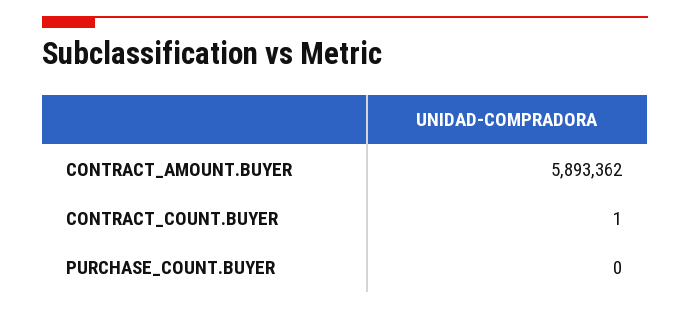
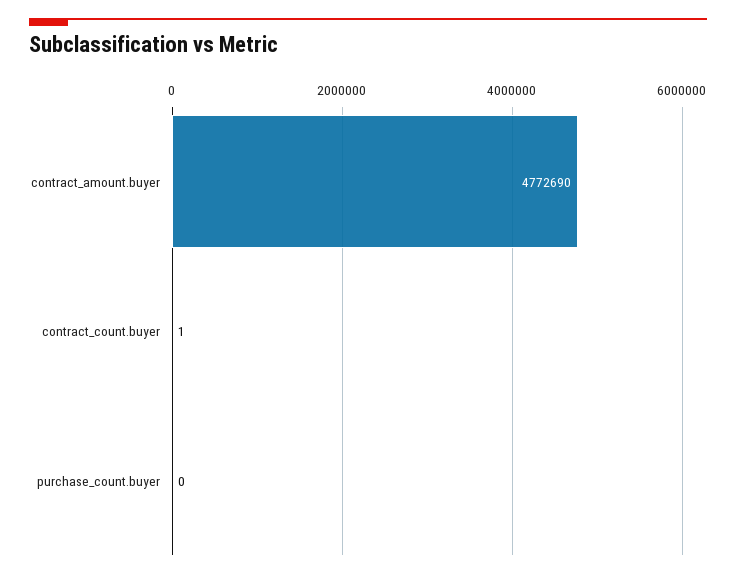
CONTRACT_AMOUNT.BUYER: 5893362 -> 4772690

